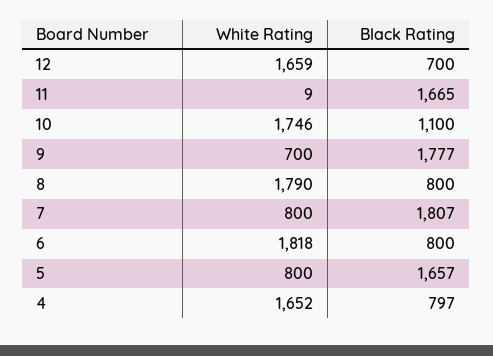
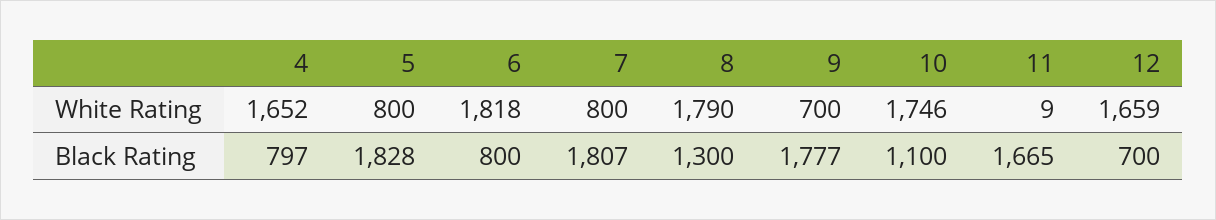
Black Rating, 8: 800 -> 1300
Black Rating, 5: 1657 -> 1828

